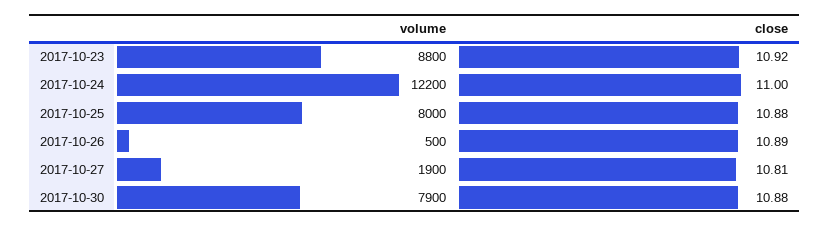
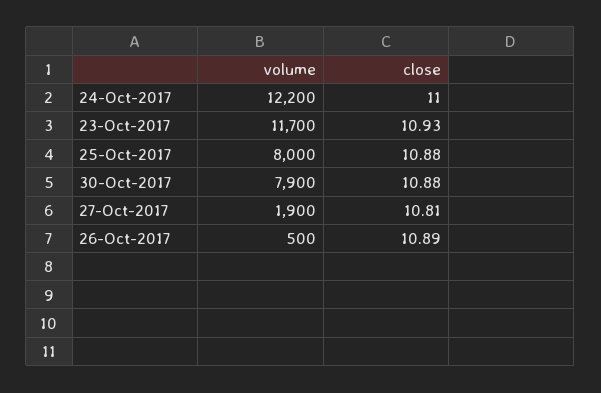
volume, 2017-10-23: 8800 -> 11700
close, 2017-10-23: 10.92 -> 10.93

